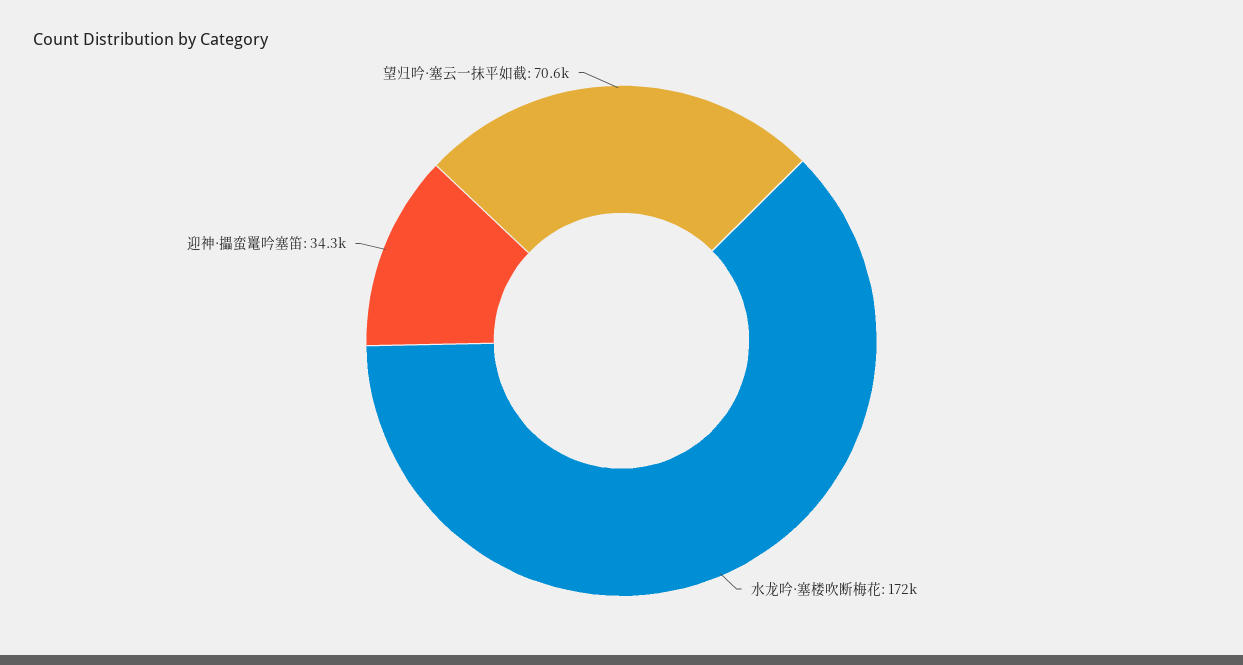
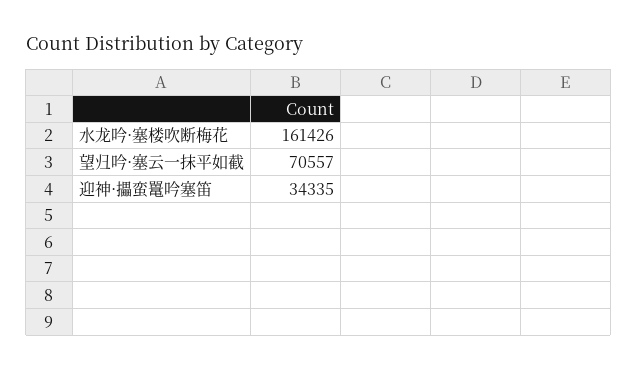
水龙吟·塞楼吹断梅花: 172000 -> 161426

